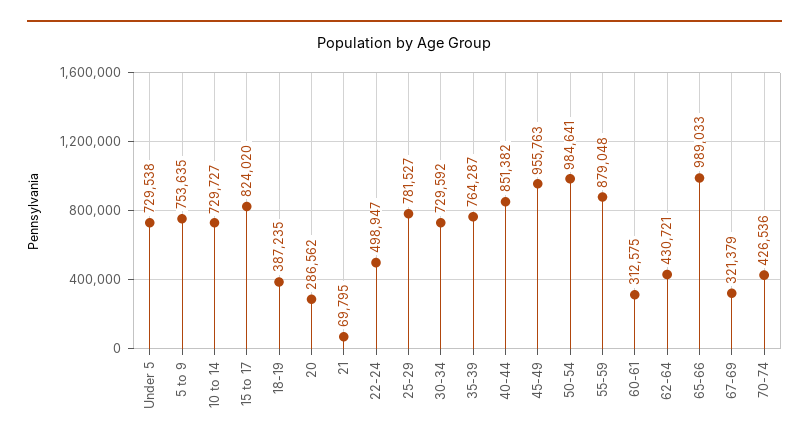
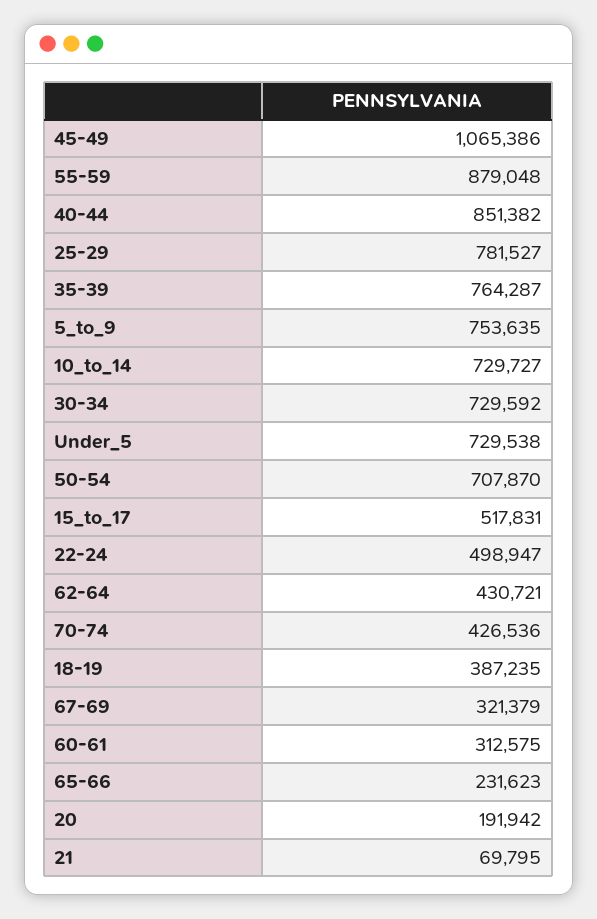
15 to 17: 824020 -> 517831
20: 286562 -> 191942
45-49: 955763 -> 1065386
50-54: 984641 -> 707870
65-66: 989033 -> 231623

